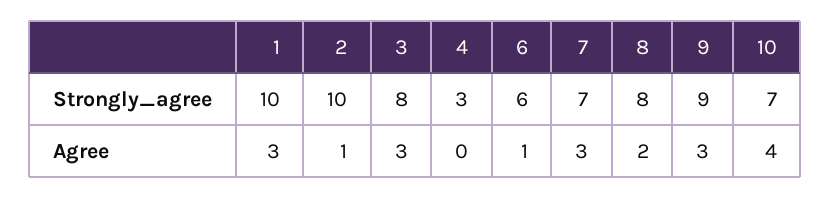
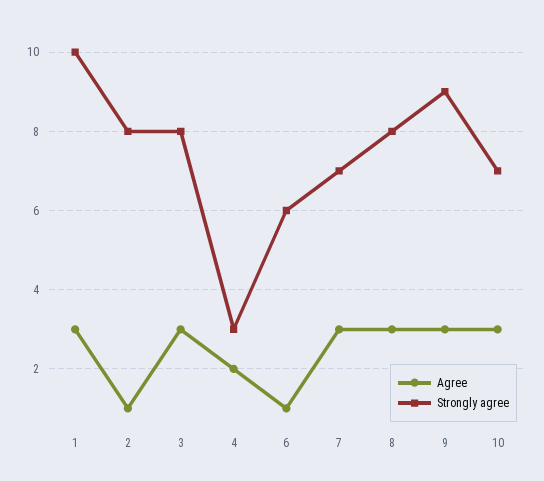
Strongly_agree, 2: 10 -> 8
Agree, 4: 0 -> 2
Agree, 8: 2 -> 3
Agree, 10: 4 -> 3

